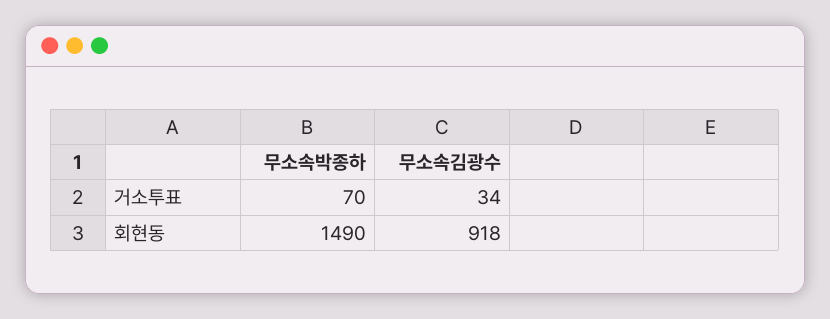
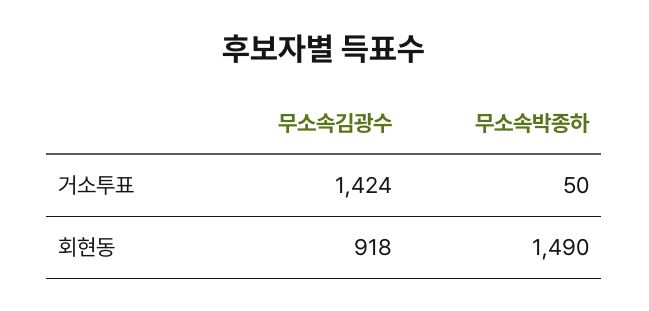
무소속박종하, 거소투표: 70 -> 50
무소속김광수, 거소투표: 34 -> 1424

